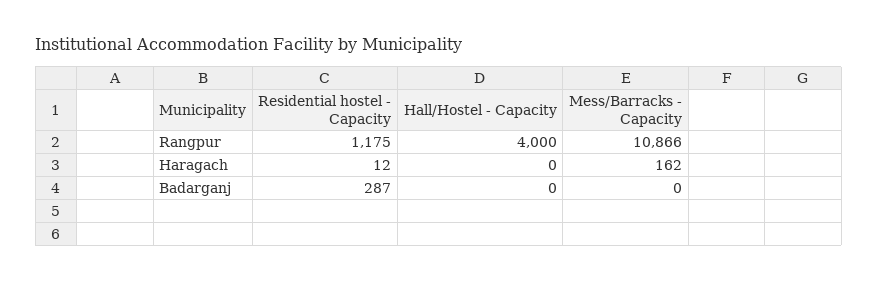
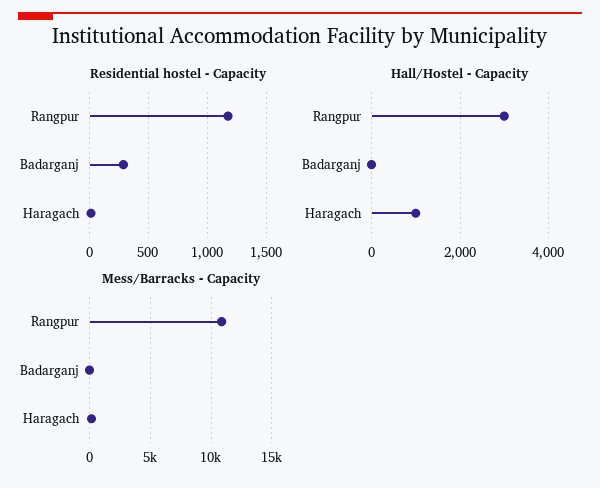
Hall/Hostel - Capacity, Rangpur: 4000 -> 3000
Hall/Hostel - Capacity, Haragach: 0 -> 1000

